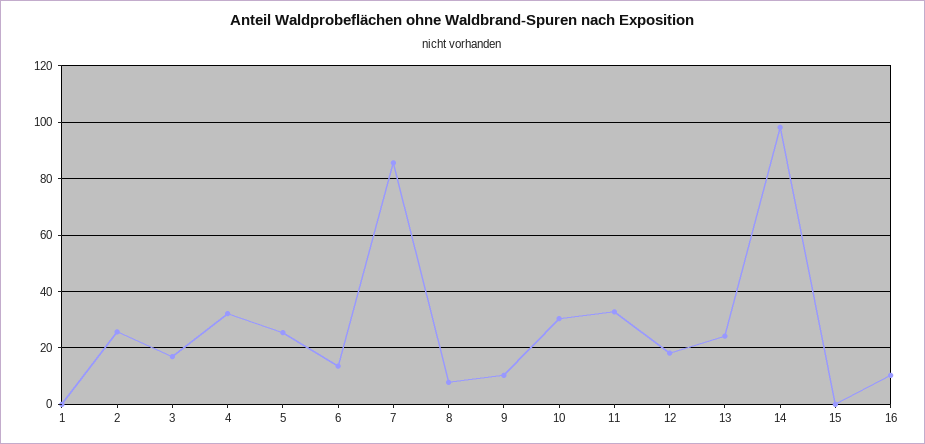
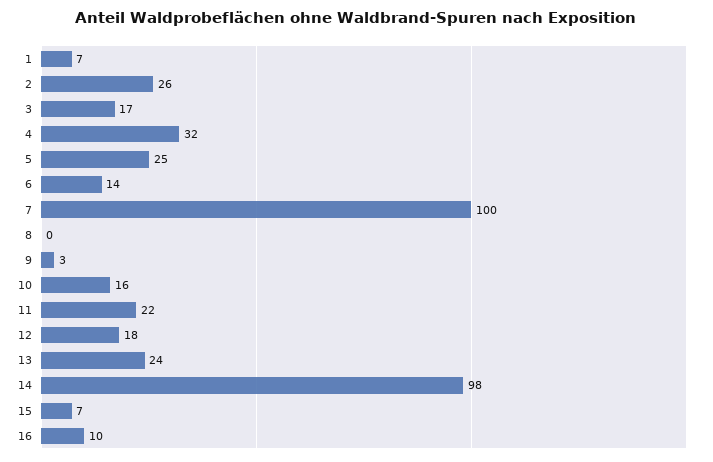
1: 0 -> 7
7: 85 -> 100
8: 7.5 -> 0
9: 10 -> 3
10: 30 -> 16
11: 32.5 -> 22
15: 0 -> 7

